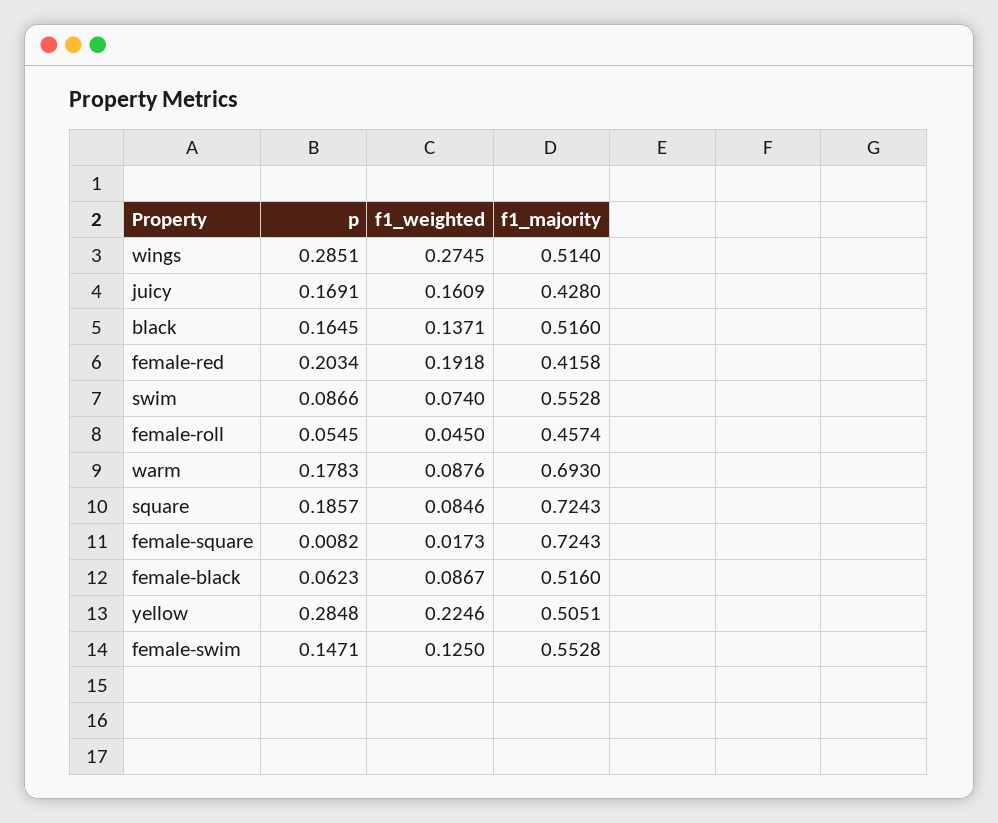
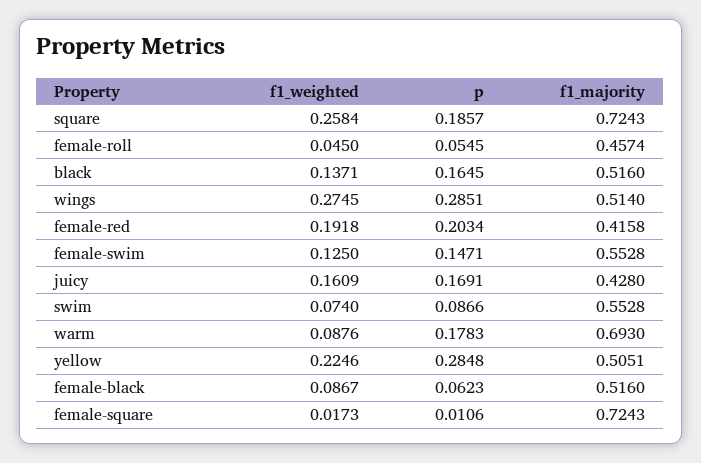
f1_weighted, square: 0.0846 -> 0.2584
p, female-square: 0.0082 -> 0.0106

